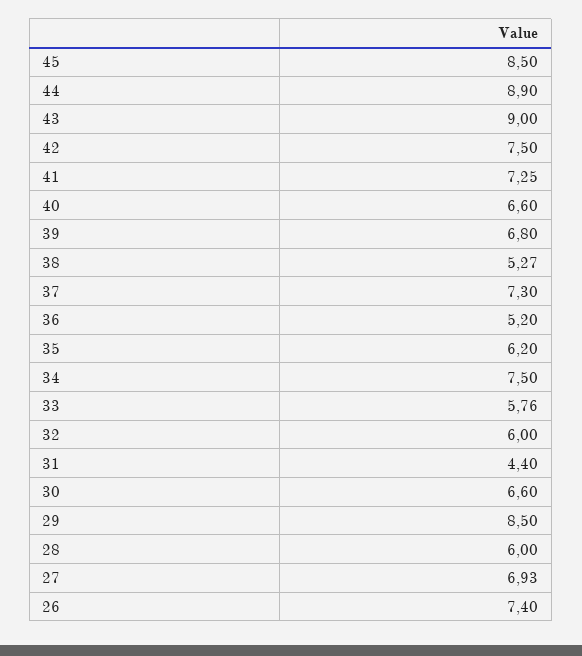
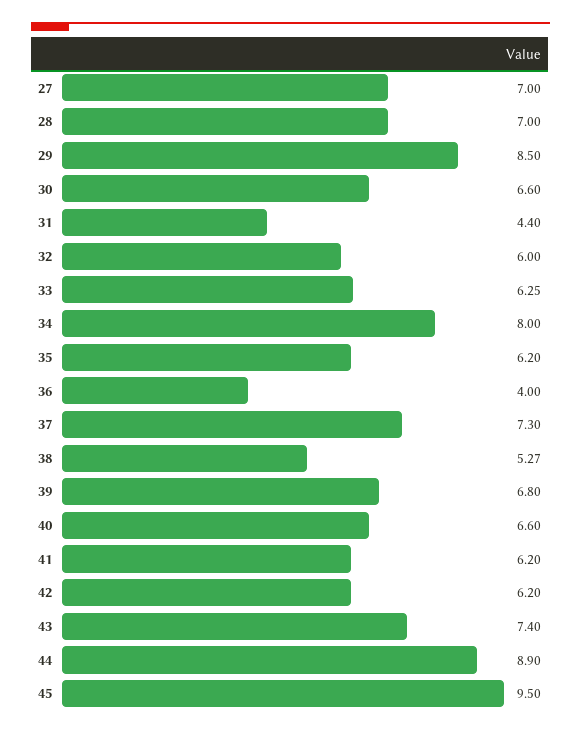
45: 8.5 -> 9.5
43: 9 -> 7.4
42: 7.5 -> 6.2
41: 7.25 -> 6.2
36: 5.2 -> 4
34: 7.5 -> 8
33: 5.76 -> 6.25
28: 6 -> 7
27: 6.93 -> 7
26: 7.4 -> none

